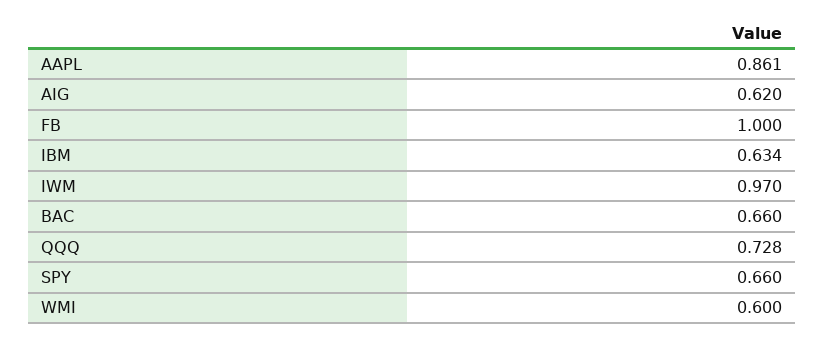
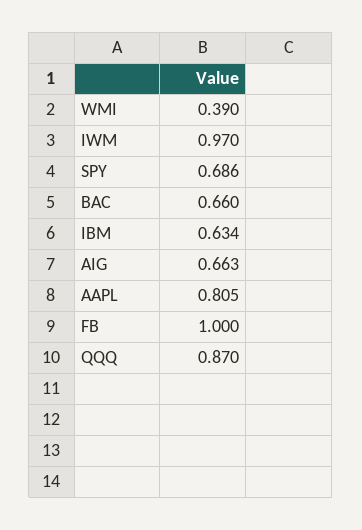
AAPL: 0.861 -> 0.805
AIG: 0.62 -> 0.663
QQQ: 0.728 -> 0.87
SPY: 0.66 -> 0.686
WMI: 0.6 -> 0.39

